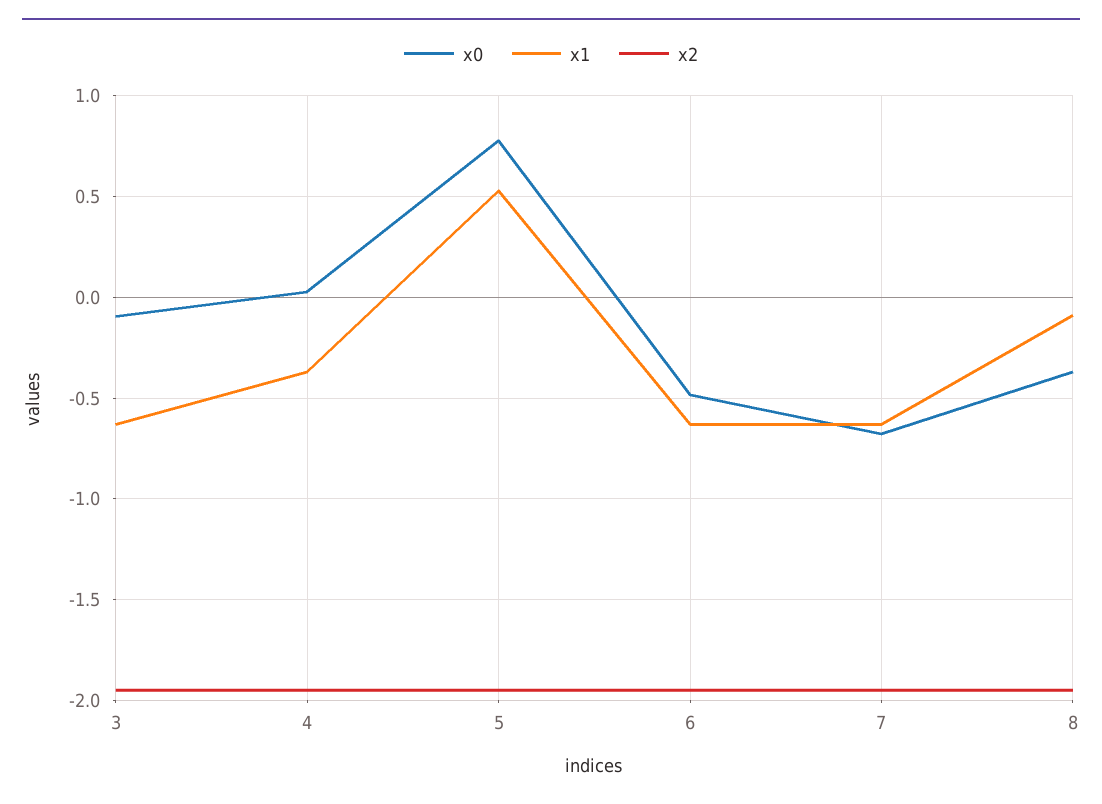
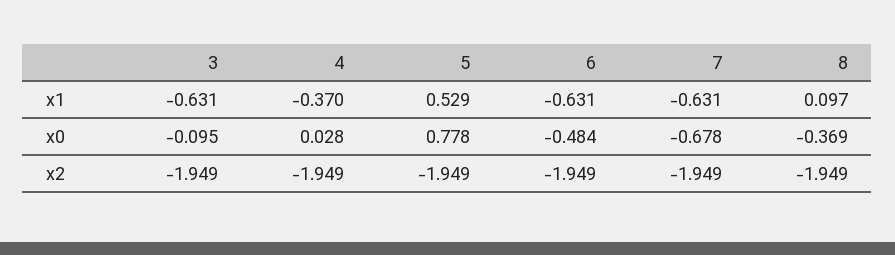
x1, 8: -0.1 -> 0.097

